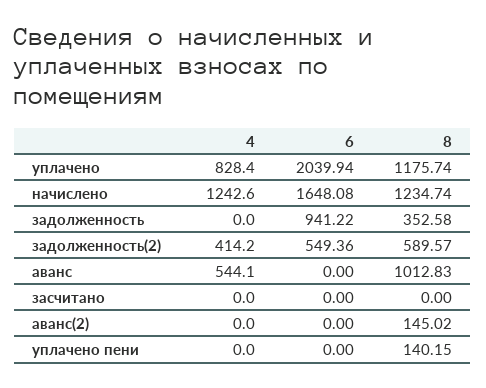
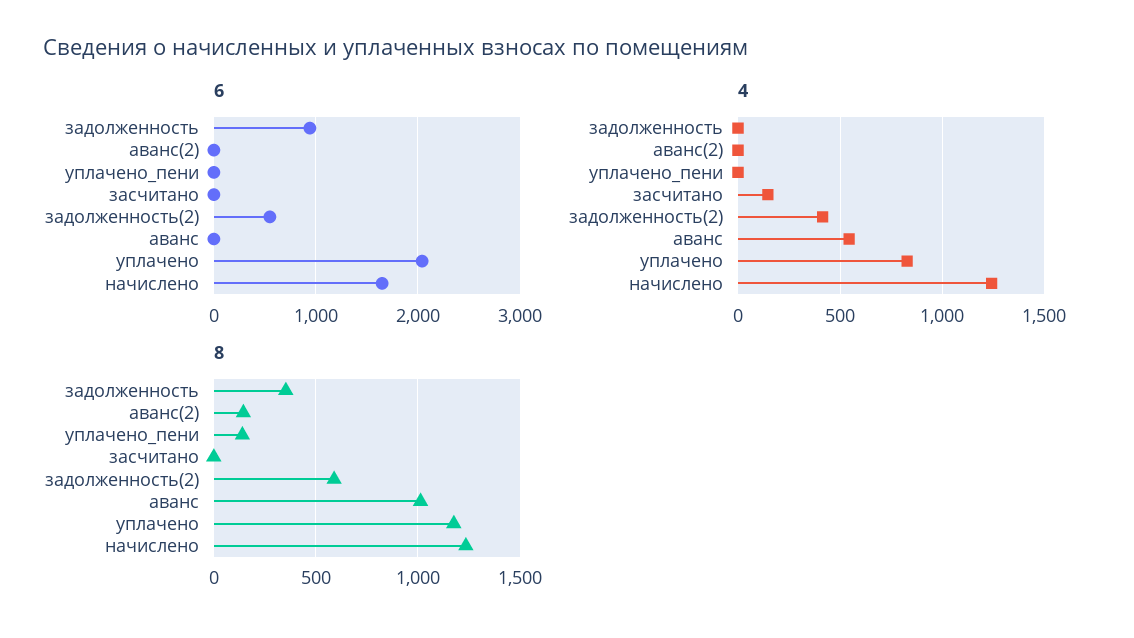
4, засчитано: 0 -> 150

